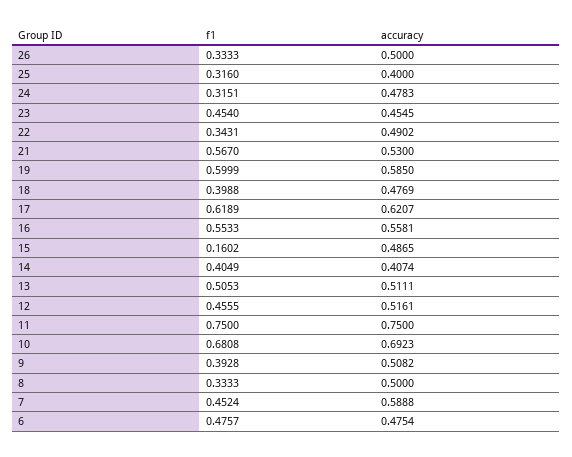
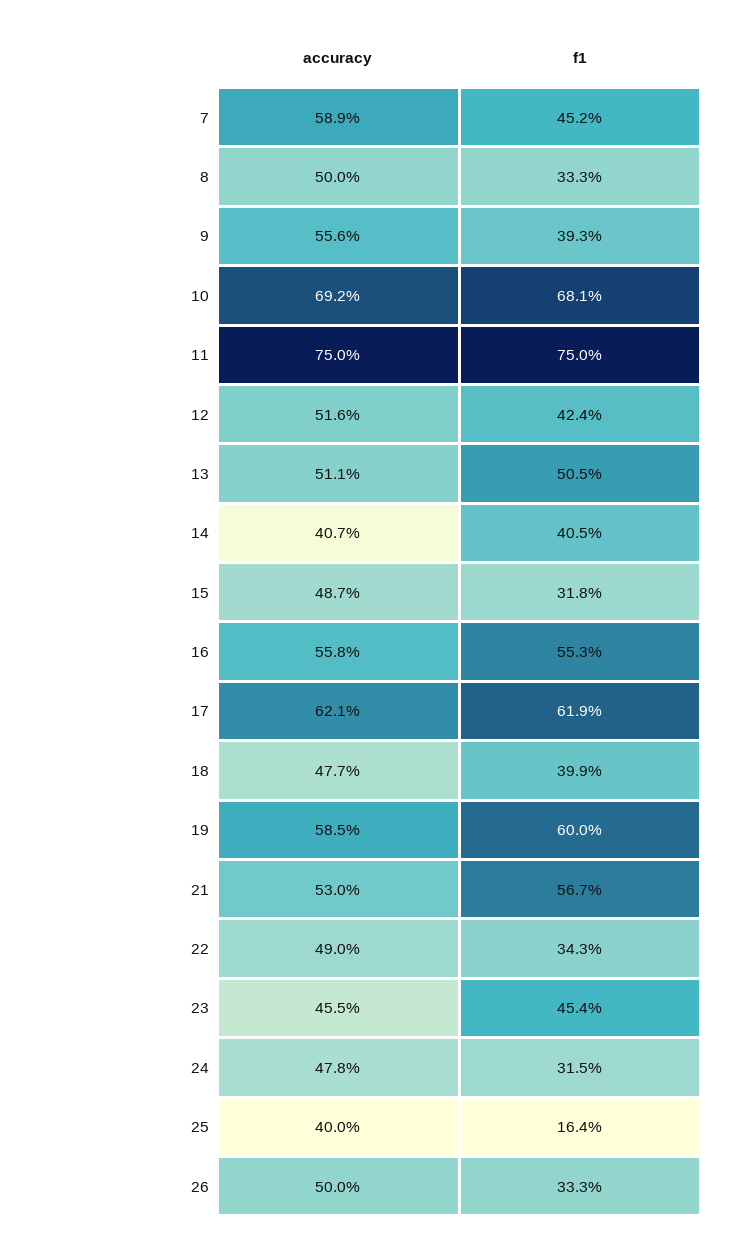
f1, 25: 0.316 -> 0.164
f1, 15: 0.1602 -> 0.318
f1, 12: 0.4555 -> 0.424
accuracy, 9: 0.5082 -> 0.556
f1, 6: 0.4757 -> none
accuracy, 6: 0.4754 -> none

